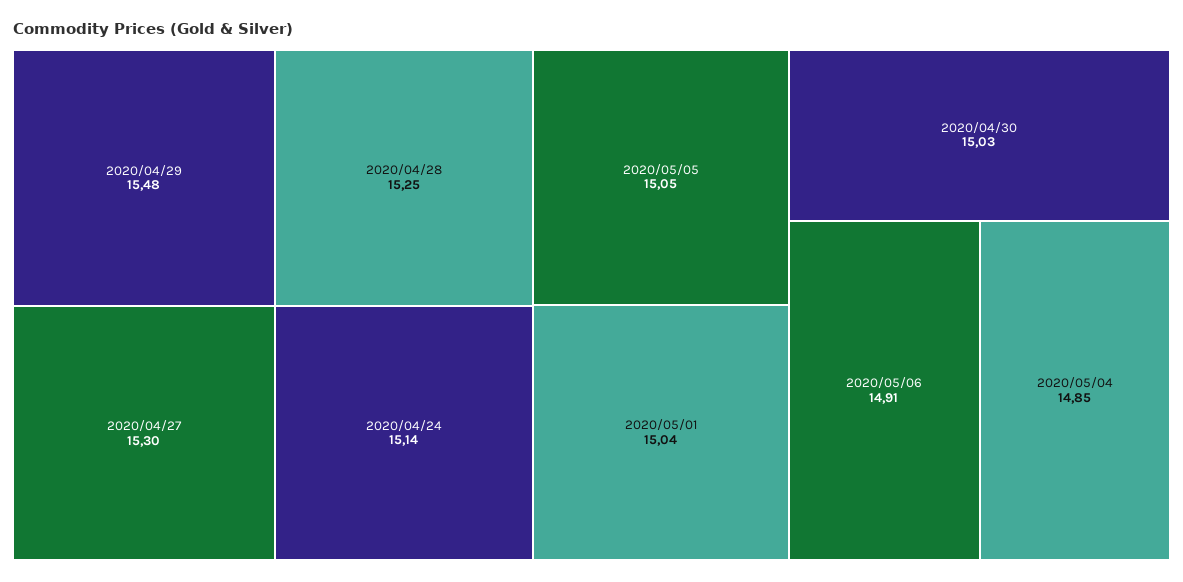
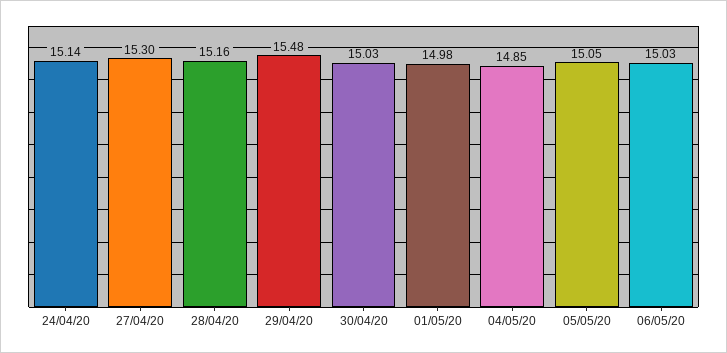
2020/04/28: 15.25 -> 15.16
2020/05/01: 15.04 -> 14.98
2020/05/06: 14.91 -> 15.03

